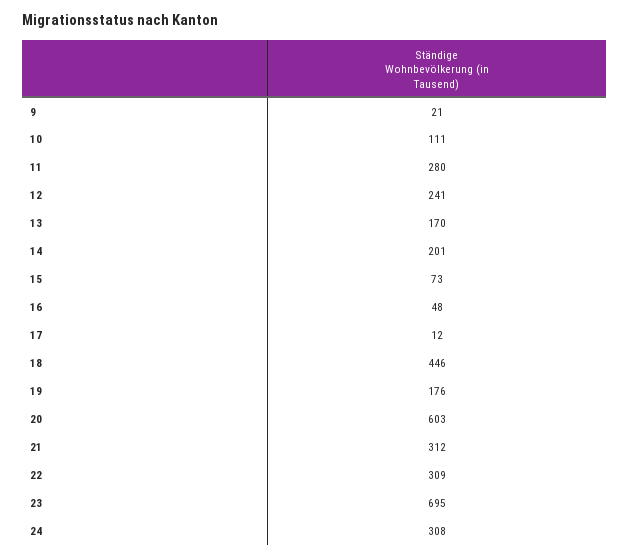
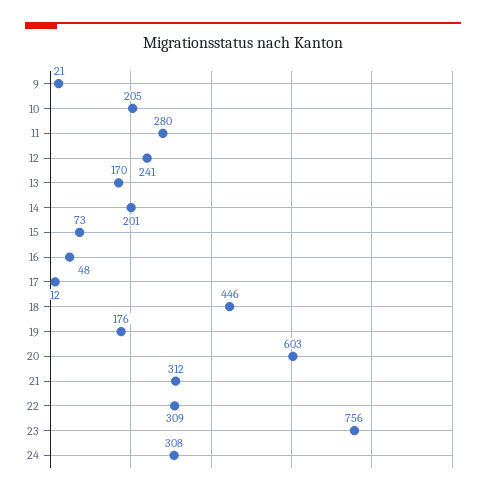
10: 111 -> 205
23: 695 -> 756

